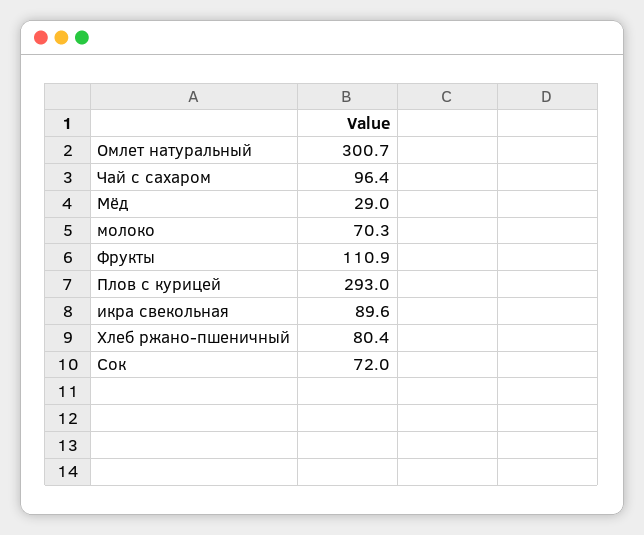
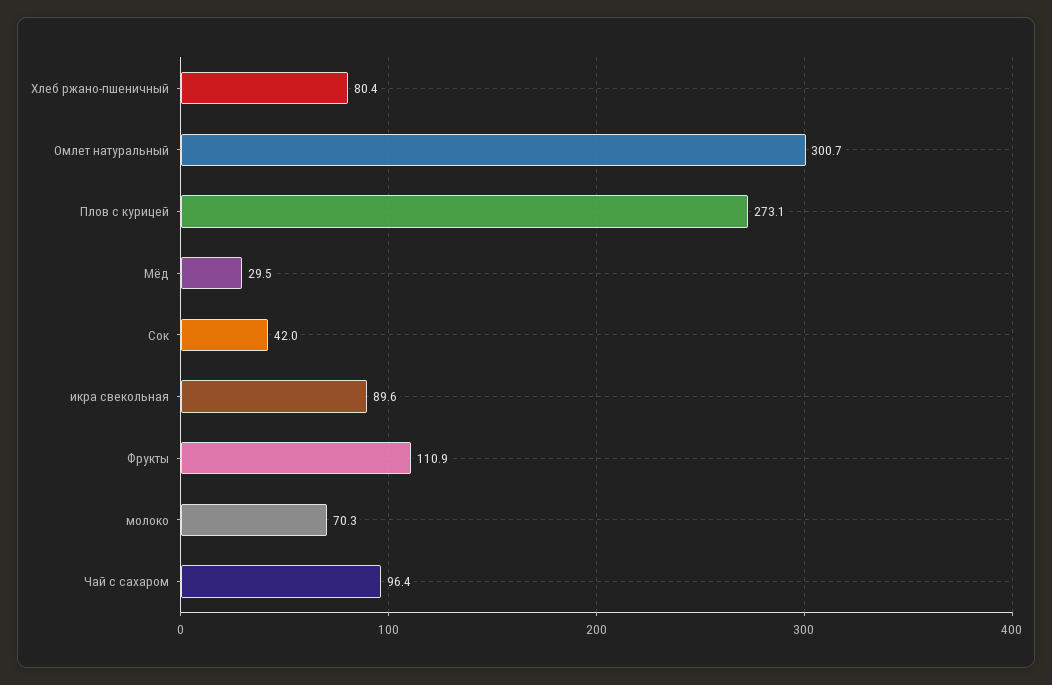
Мёд: 29 -> 29.5
Плов с курицей: 293 -> 273.1
Сок: 72 -> 42

